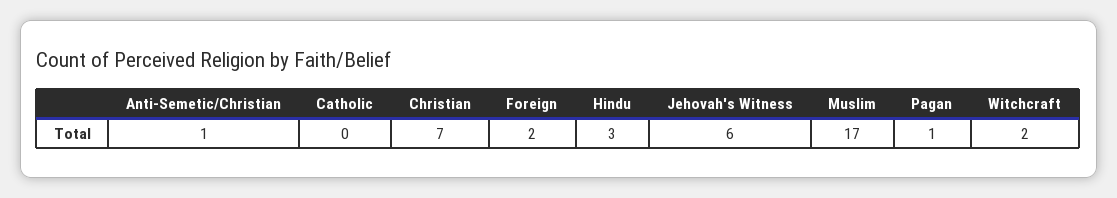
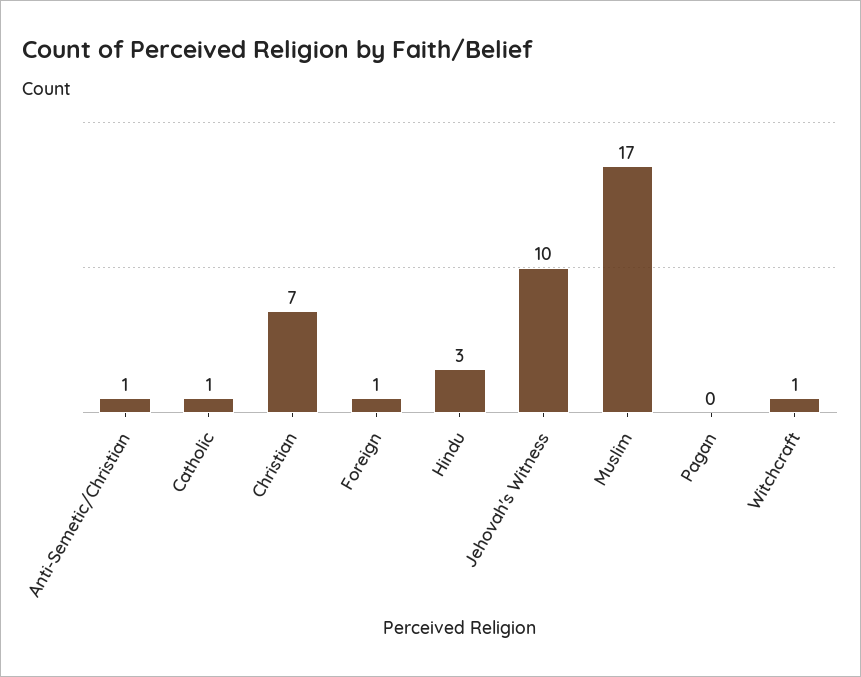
Catholic: 0 -> 1
Foreign: 2 -> 1
Jehovah's Witness: 6 -> 10
Pagan: 1 -> 0
Witchcraft: 2 -> 1

